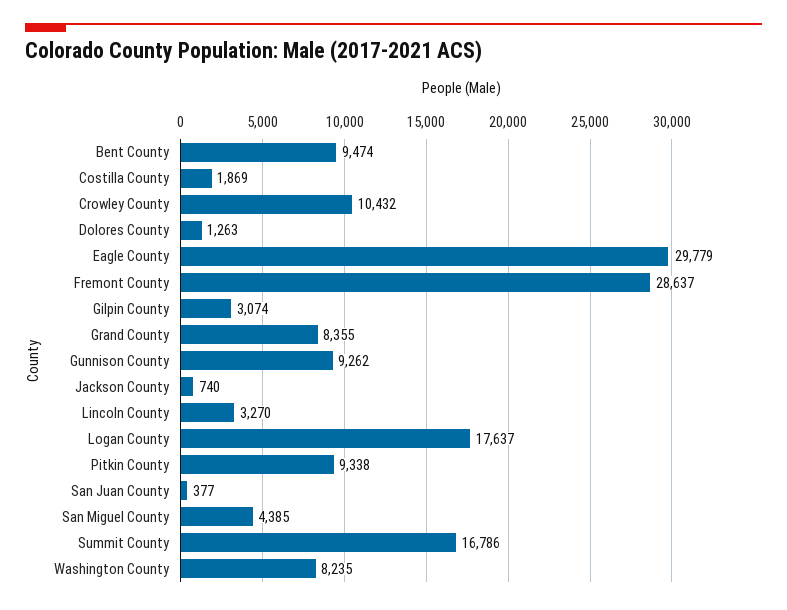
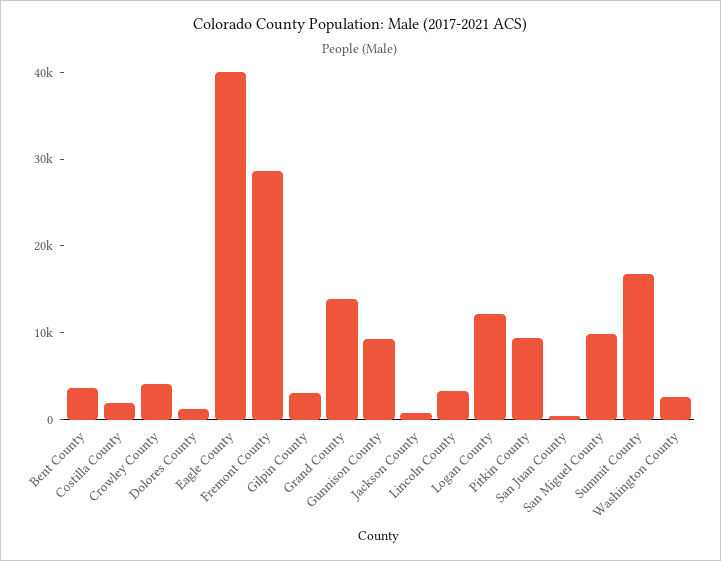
Bent County: 9474 -> 4000
Crowley County: 10432 -> 4000
Eagle County: 29779 -> 40000
Grand County: 8355 -> 14000
Logan County: 17637 -> 12000
San Miguel County: 4385 -> 10000
Washington County: 8235 -> 2000

